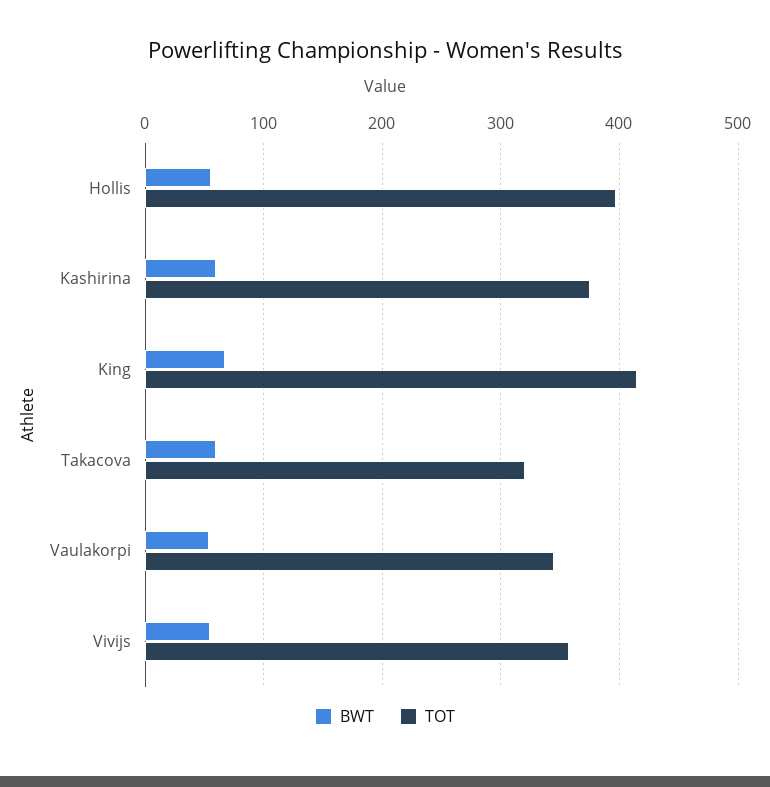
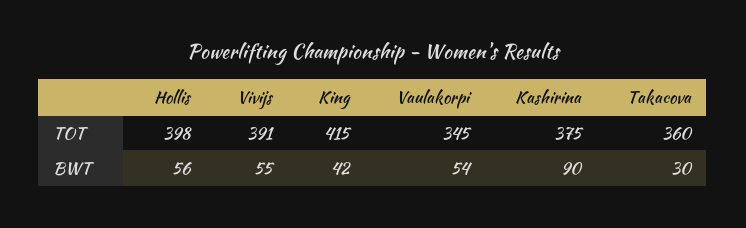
BWT, Kashirina: 60 -> 90
BWT, King: 70 -> 42
BWT, Takacova: 60 -> 30
TOT, Takacova: 320 -> 360
TOT, Vivijs: 360 -> 391

